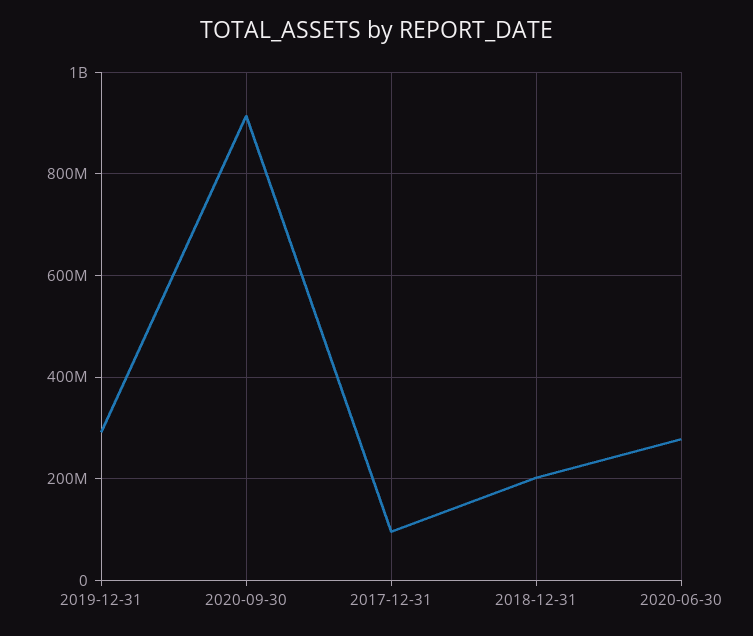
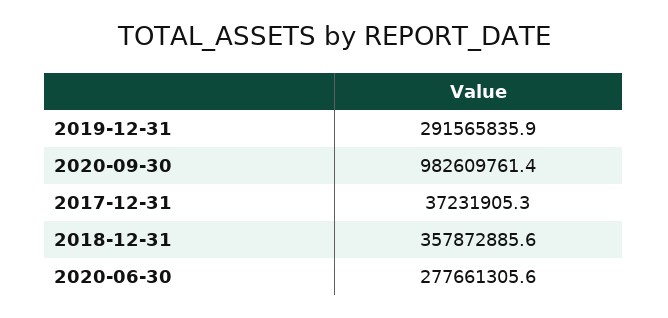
2020-09-30: 920000000 -> 982609761.4
2017-12-31: 100000000 -> 37231905.3
2018-12-31: 200000000 -> 357872885.6

